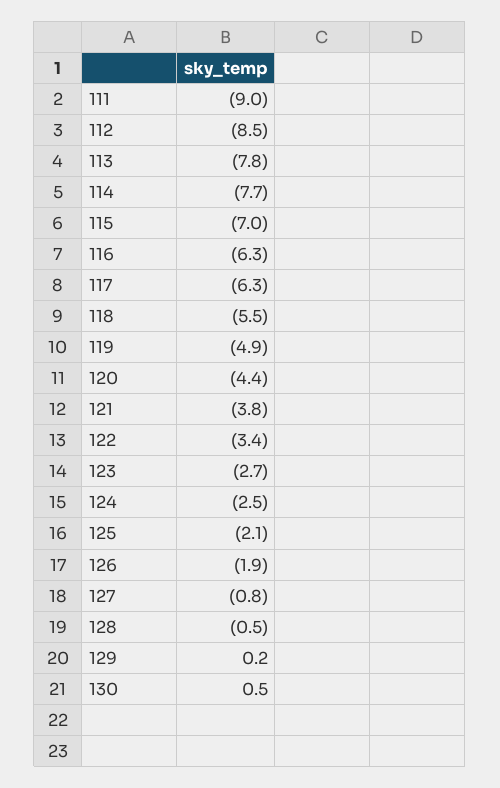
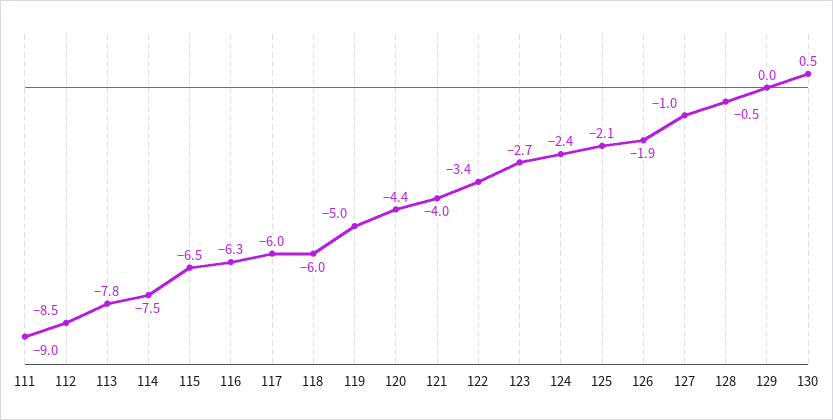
114: -7.7 -> -7.5
115: -7 -> -6.5
117: -6.3 -> -6
118: -5.5 -> -6
119: -4.9 -> -5
121: -3.8 -> -4
124: -2.5 -> -2.4
127: -0.8 -> -1
129: 0.2 -> 0

